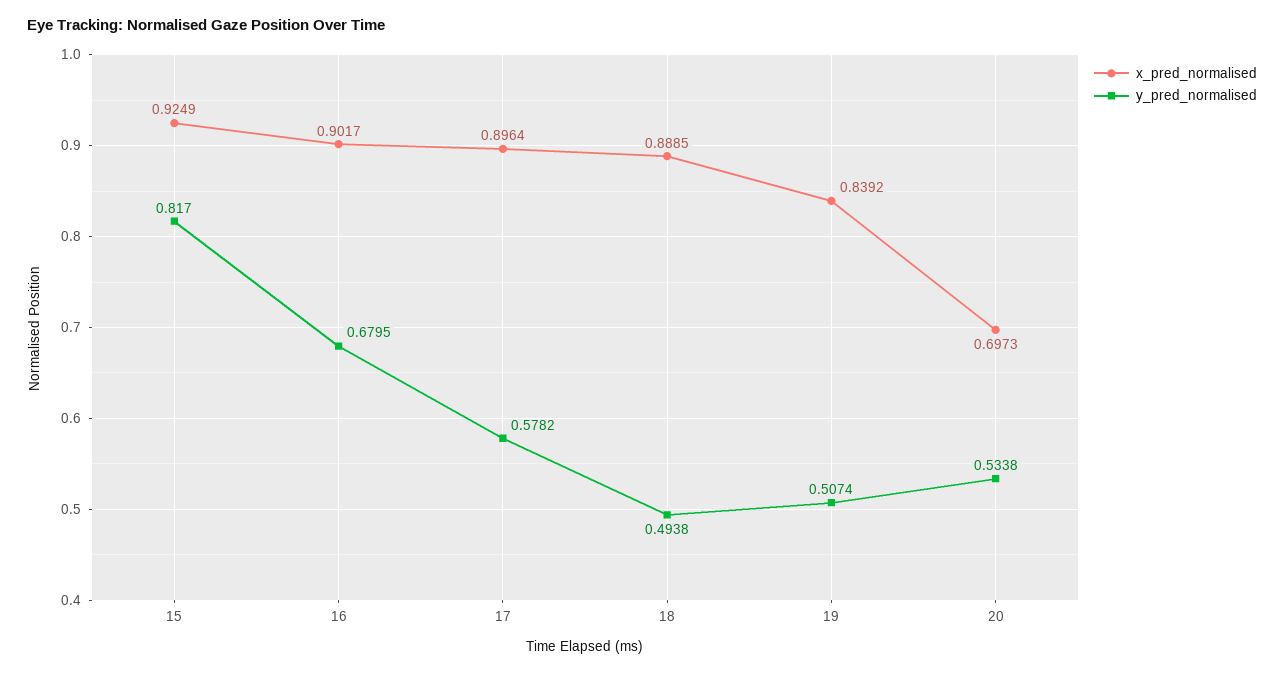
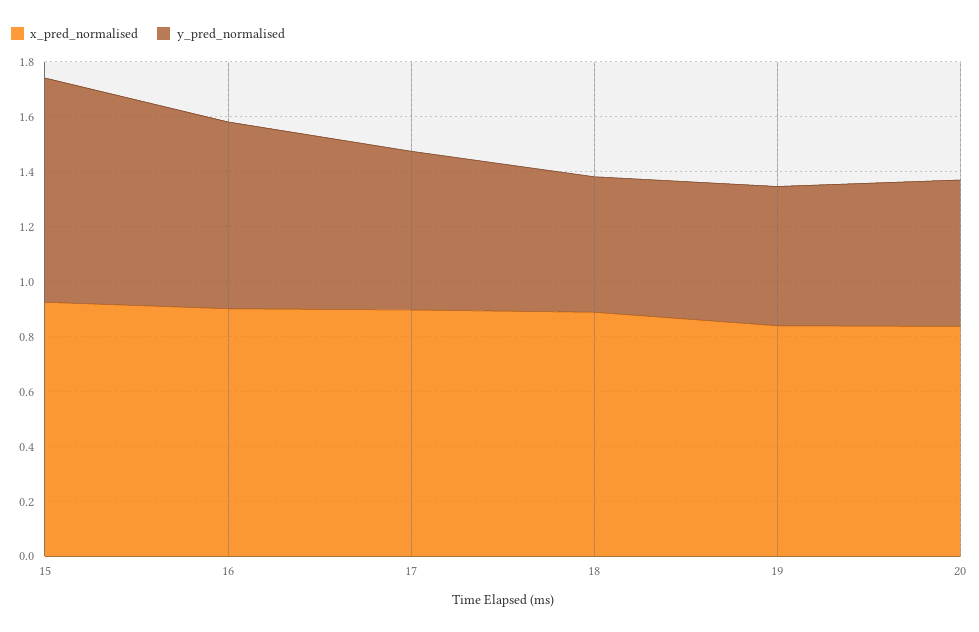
x_pred_normalised, 20: 0.6973 -> 0.85

